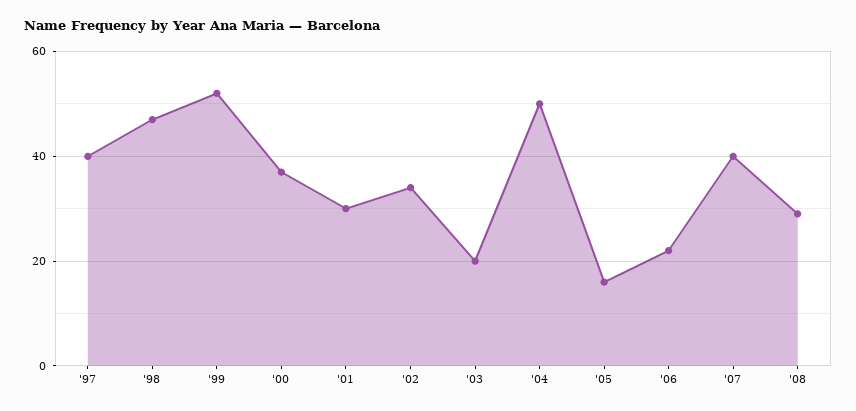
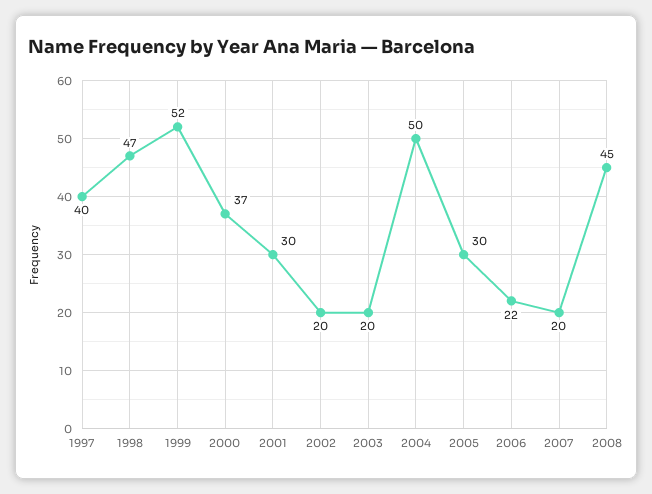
'02: 35 -> 20
'05: 15 -> 30
'07: 40 -> 20
'08: 30 -> 45

